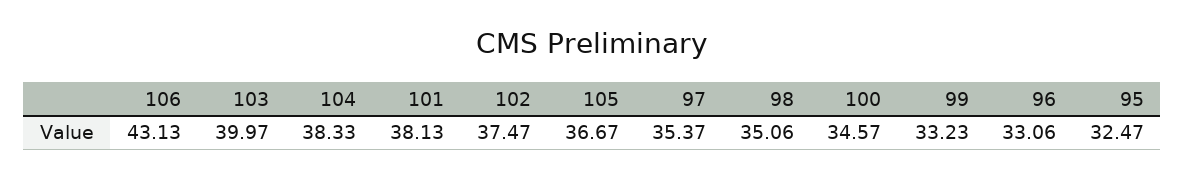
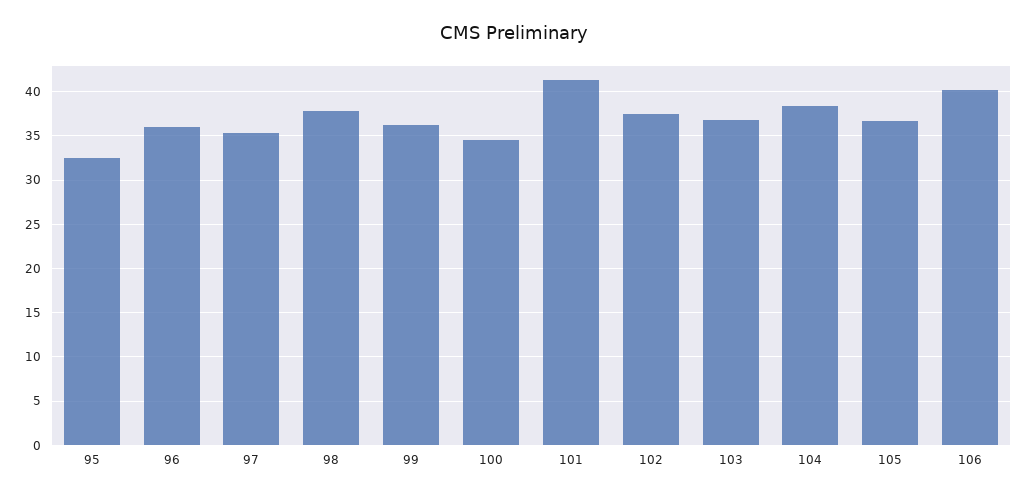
106: 43.13 -> 40
103: 39.97 -> 37
101: 38.13 -> 41
98: 35.06 -> 38
99: 33.23 -> 36
96: 33.06 -> 36

